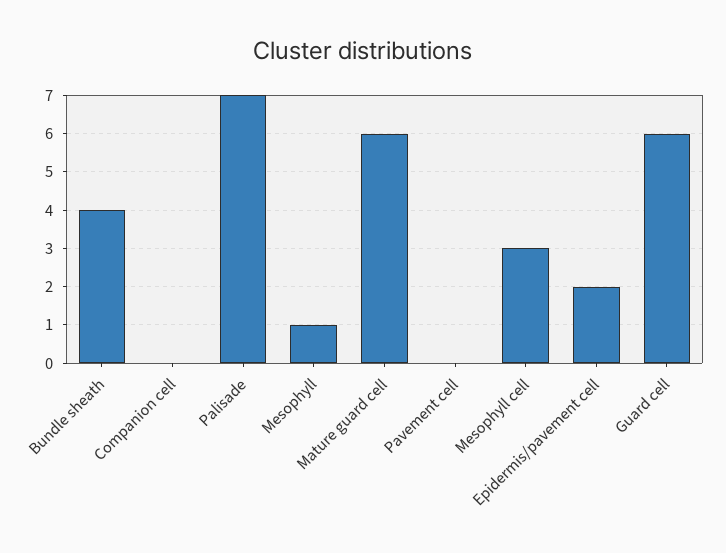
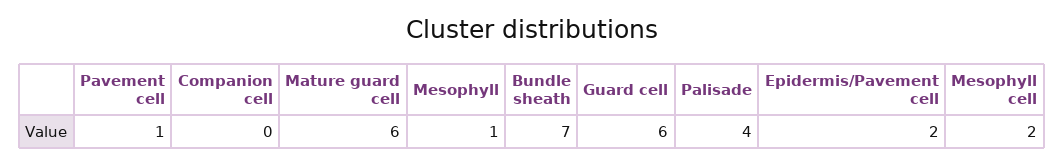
Bundle sheath: 4 -> 7
Palisade: 7 -> 4
Pavement cell: 0 -> 1
Mesophyll cell: 3 -> 2

